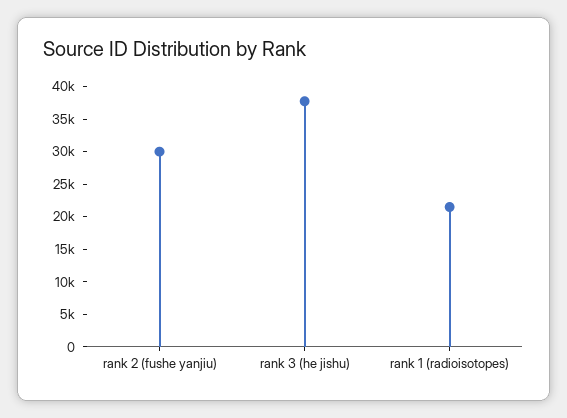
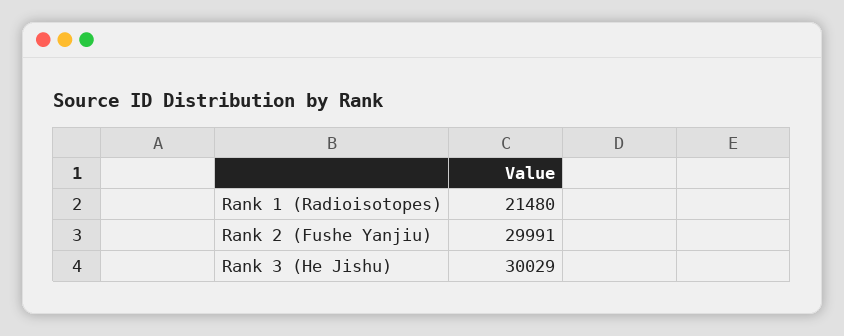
rank 3 (he jishu): 37500 -> 30029

